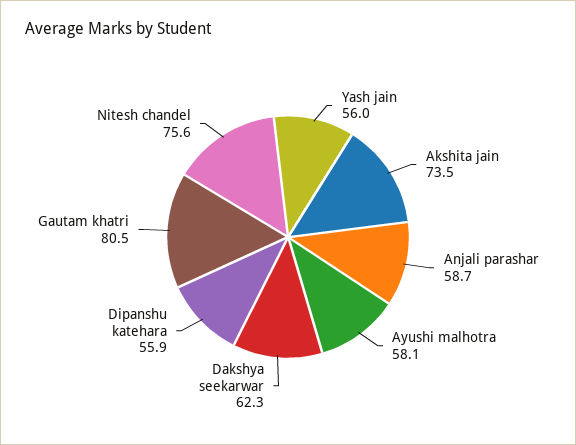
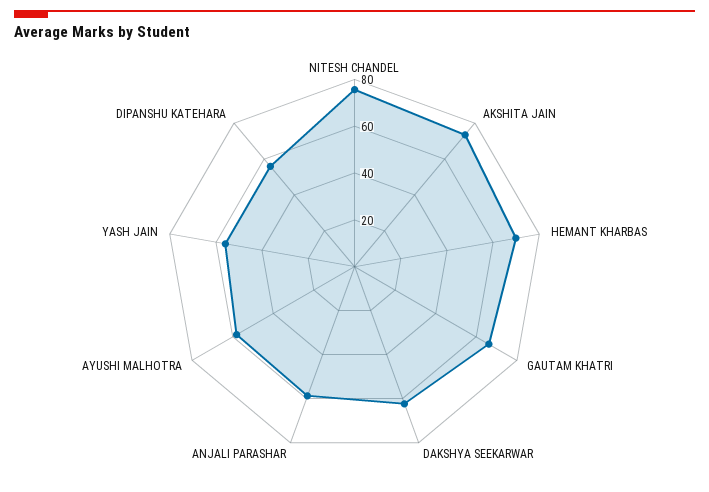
Gautam khatri: 80.5 -> 65
HEMANT KHARBAS: none -> 70

